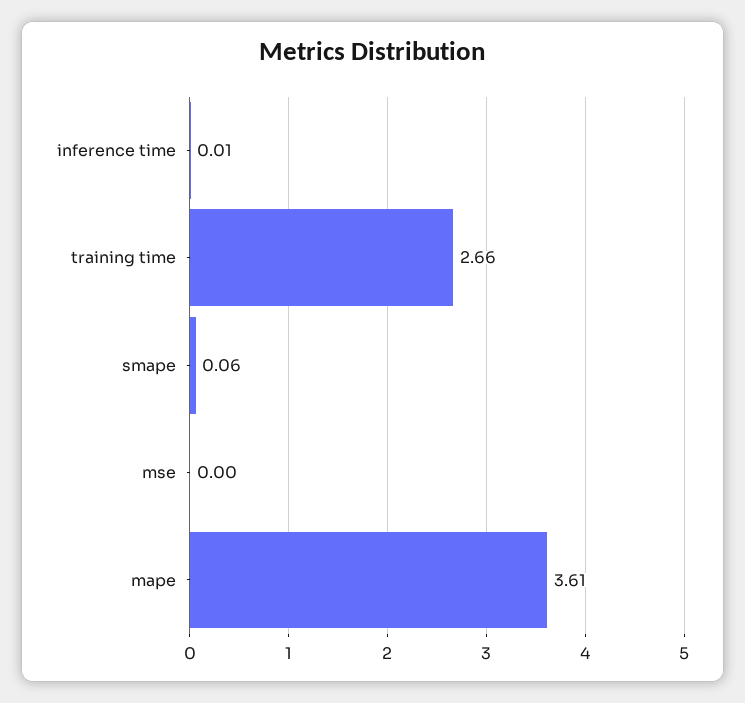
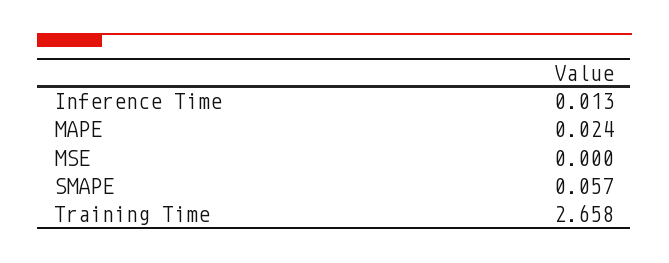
mape: 3.61 -> 0.024

